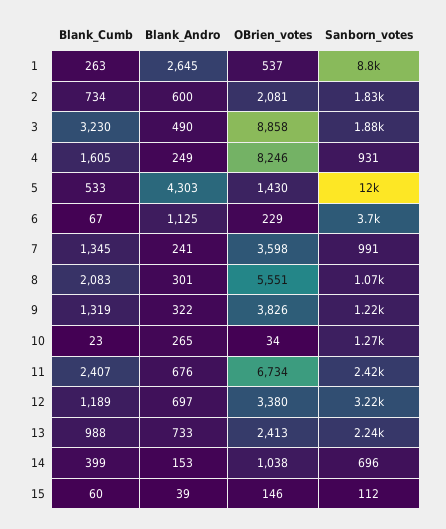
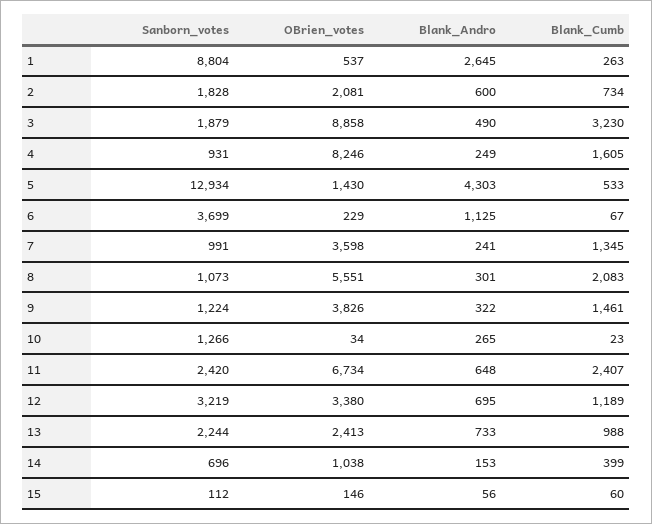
Sanborn_votes, 5: 12000 -> 12934
Blank_Cumb, 9: 1319 -> 1461
Blank_Andro, 11: 676 -> 648
Blank_Andro, 12: 697 -> 695
Blank_Andro, 15: 39 -> 56

